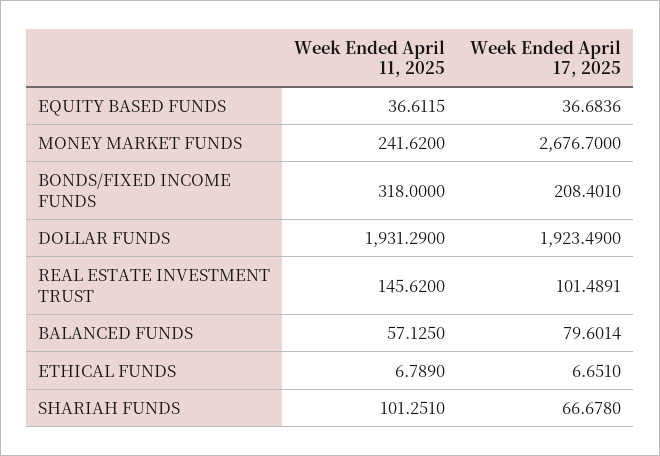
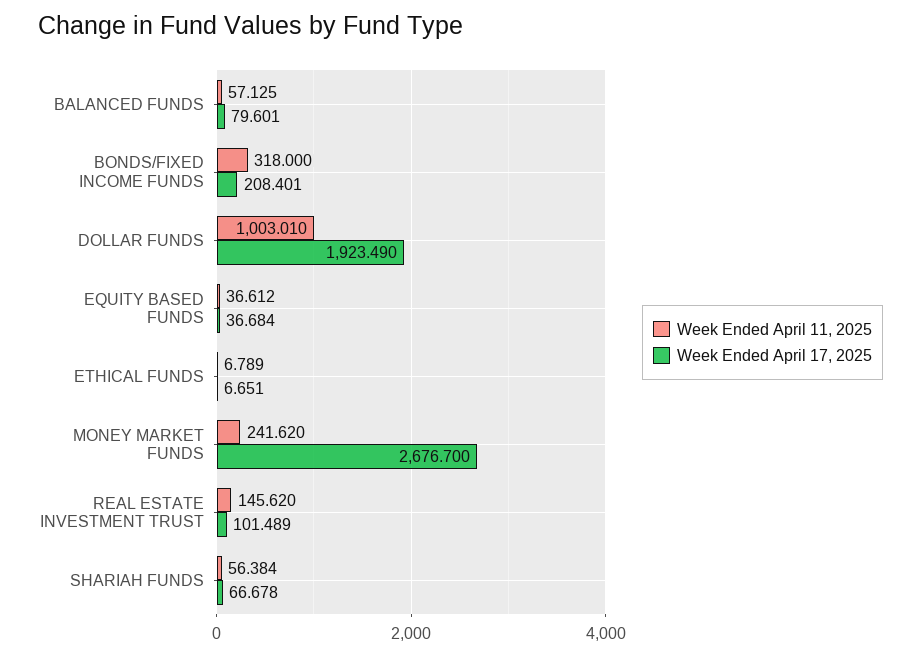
Week Ended April 11, 2025, DOLLAR FUNDS: 1931.29 -> 1003.01
Week Ended April 11, 2025, SHARIAH FUNDS: 101.251 -> 56.384

